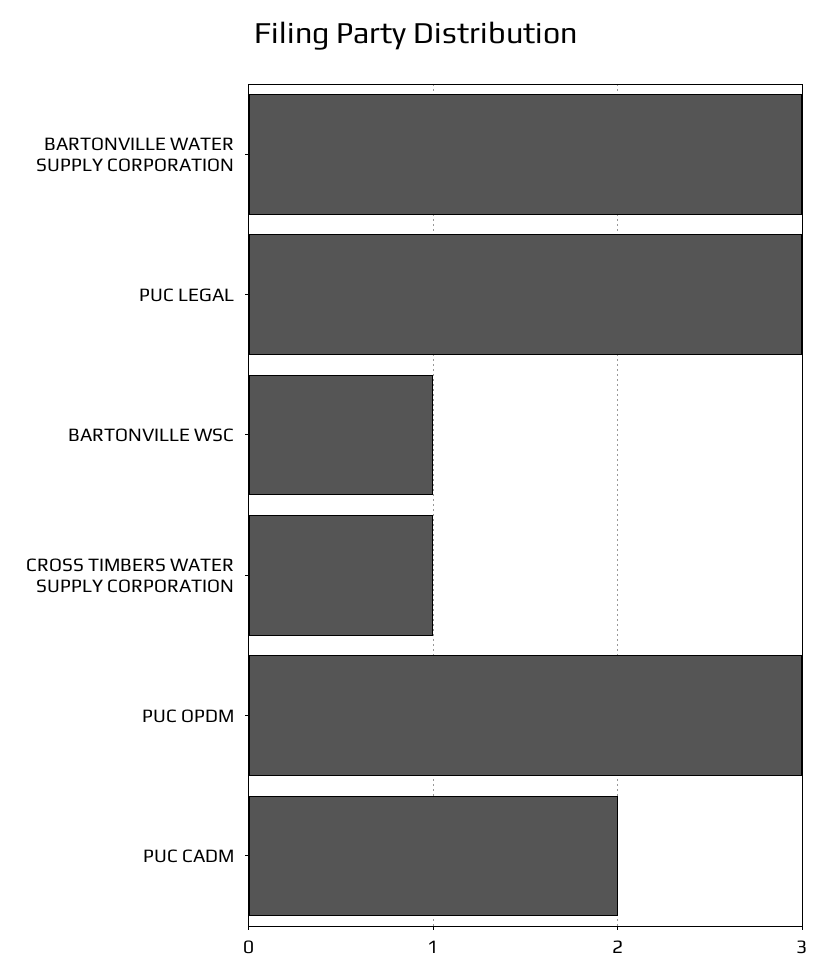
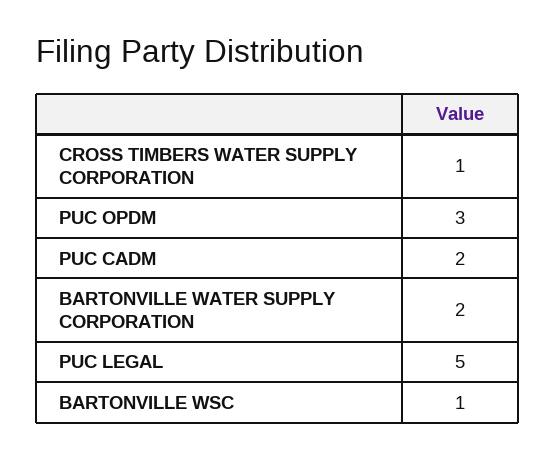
BARTONVILLE WATER SUPPLY CORPORATION: 3 -> 2
PUC LEGAL: 3 -> 5

